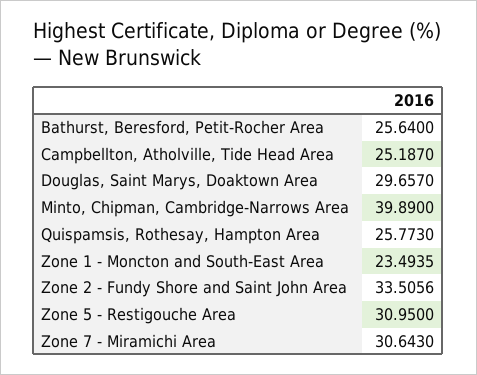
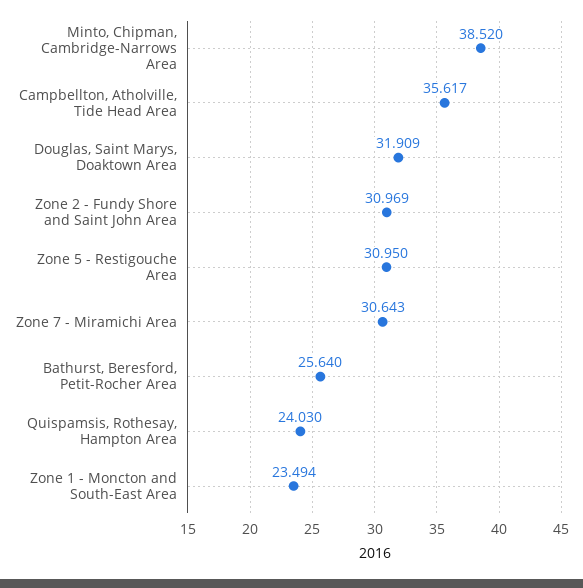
Campbellton, Atholville, Tide Head Area: 25.187 -> 35.617
Douglas, Saint Marys, Doaktown Area: 29.657 -> 31.909
Minto, Chipman, Cambridge-Narrows Area: 39.89 -> 38.52
Quispamsis, Rothesay, Hampton Area: 25.773 -> 24.03
Zone 2 - Fundy Shore and Saint John Area: 33.5056 -> 30.969

